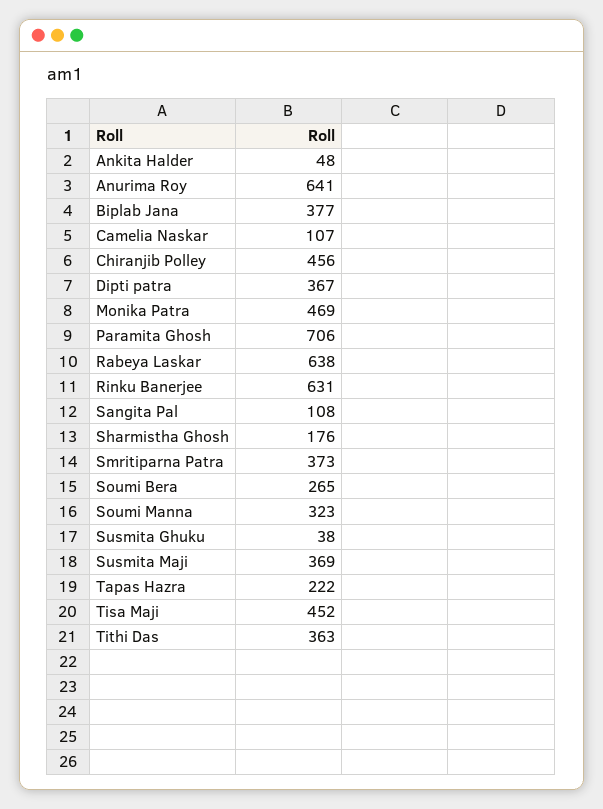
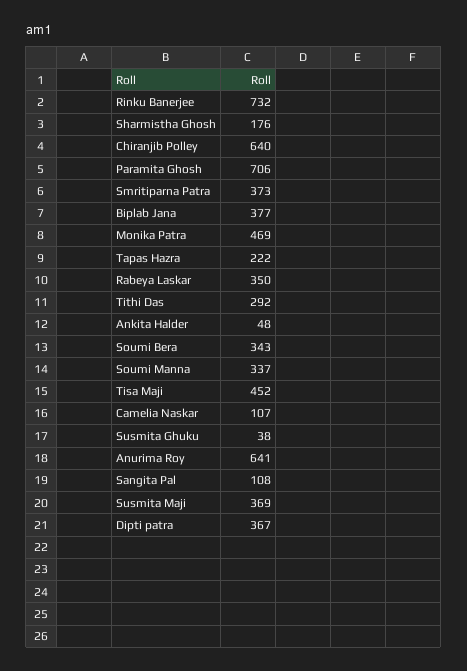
Chiranjib Polley: 456 -> 640
Rabeya Laskar: 638 -> 350
Rinku Banerjee: 631 -> 732
Soumi Bera: 265 -> 343
Soumi Manna: 323 -> 337
Tithi Das: 363 -> 292

